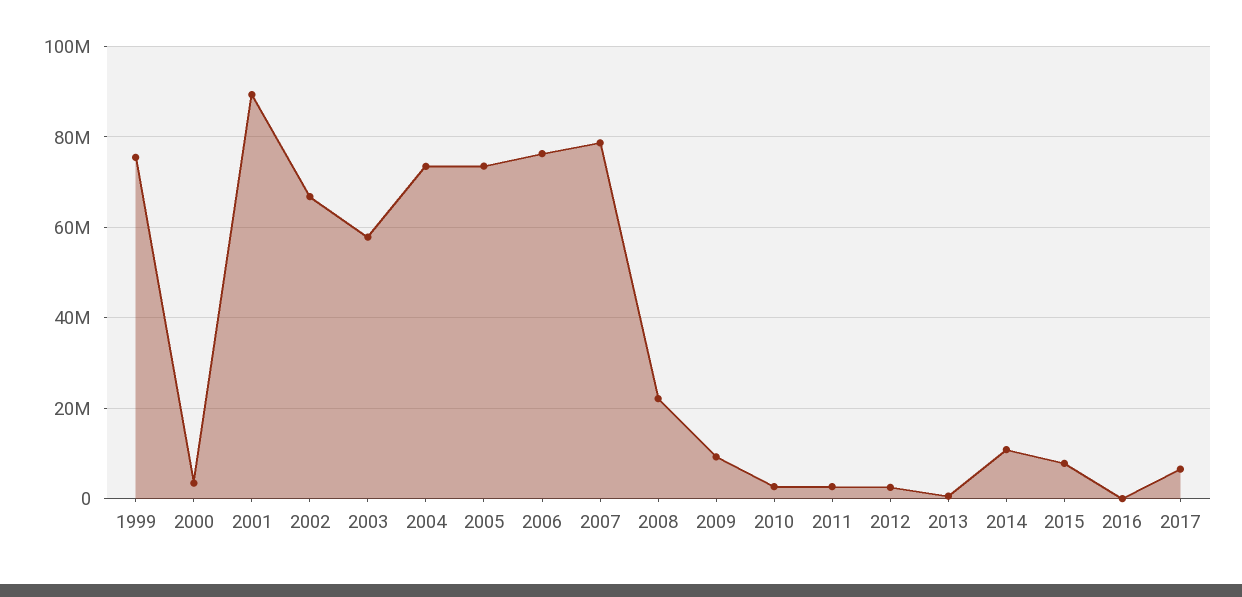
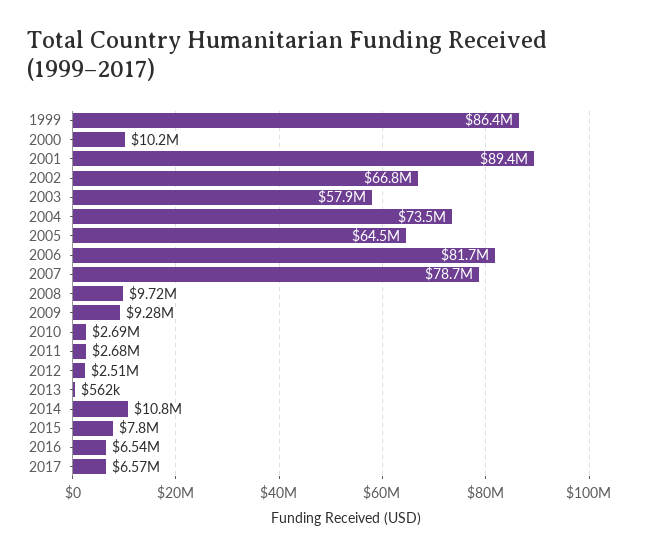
1999: 76000000 -> 86400000
2000: 4000000 -> 10200000
2005: 74000000 -> 64500000
2006: 76000000 -> 81700000
2008: 22000000 -> 9720000
2016: 0 -> 6540000

